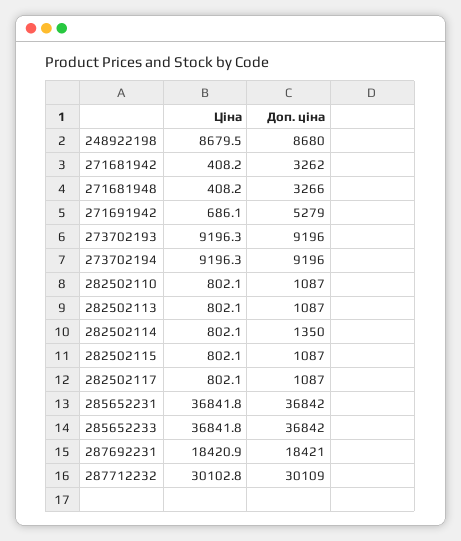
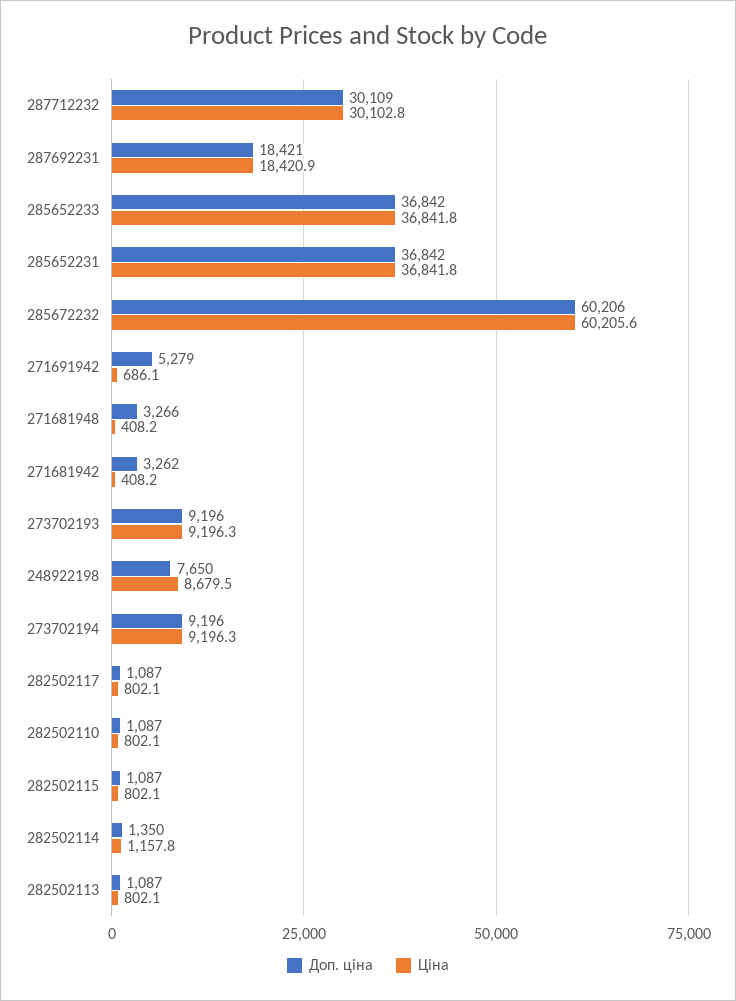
Доп. ціна, 248922198: 8680 -> 7650
Ціна, 282502114: 802.1 -> 1157.8
Доп. ціна, 285672232: none -> 60206
Ціна, 285672232: none -> 60205.6

